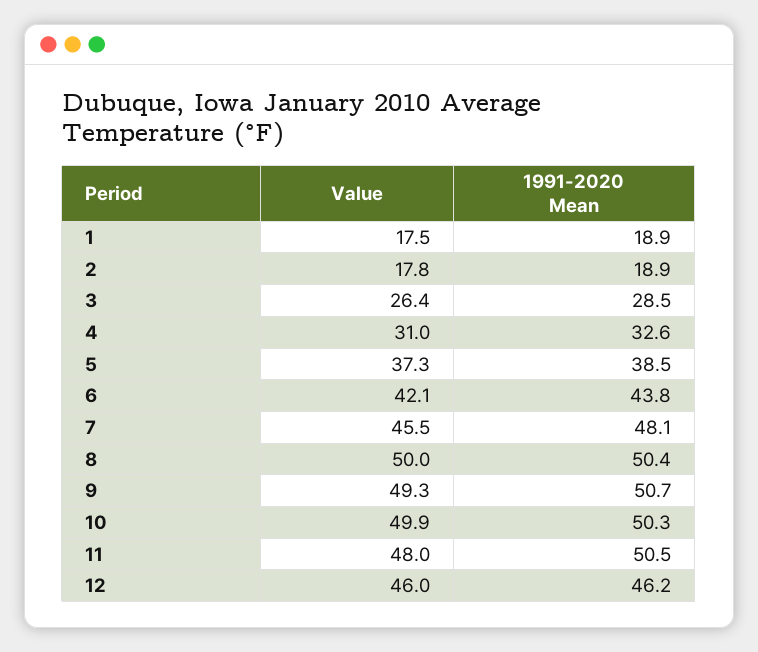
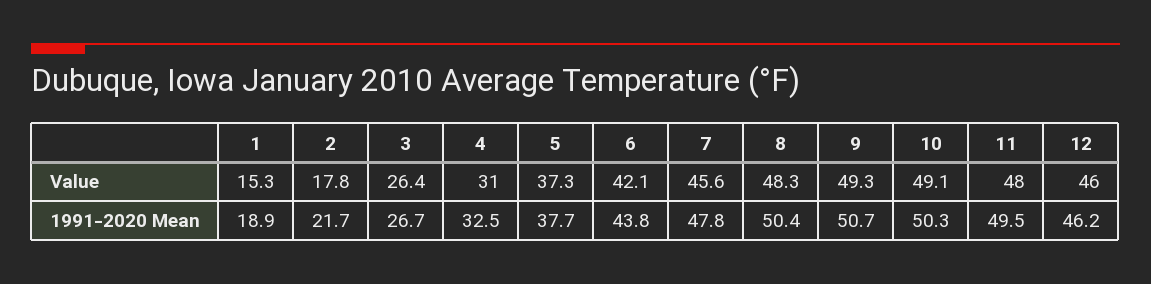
Value, 1: 17.5 -> 15.3
1991-2020 Mean, 2: 18.9 -> 21.7
1991-2020 Mean, 3: 28.5 -> 26.7
1991-2020 Mean, 4: 32.6 -> 32.5
1991-2020 Mean, 5: 38.5 -> 37.7
Value, 7: 45.5 -> 45.6
1991-2020 Mean, 7: 48.1 -> 47.8
Value, 8: 50 -> 48.3
Value, 10: 49.9 -> 49.1
1991-2020 Mean, 11: 50.5 -> 49.5

